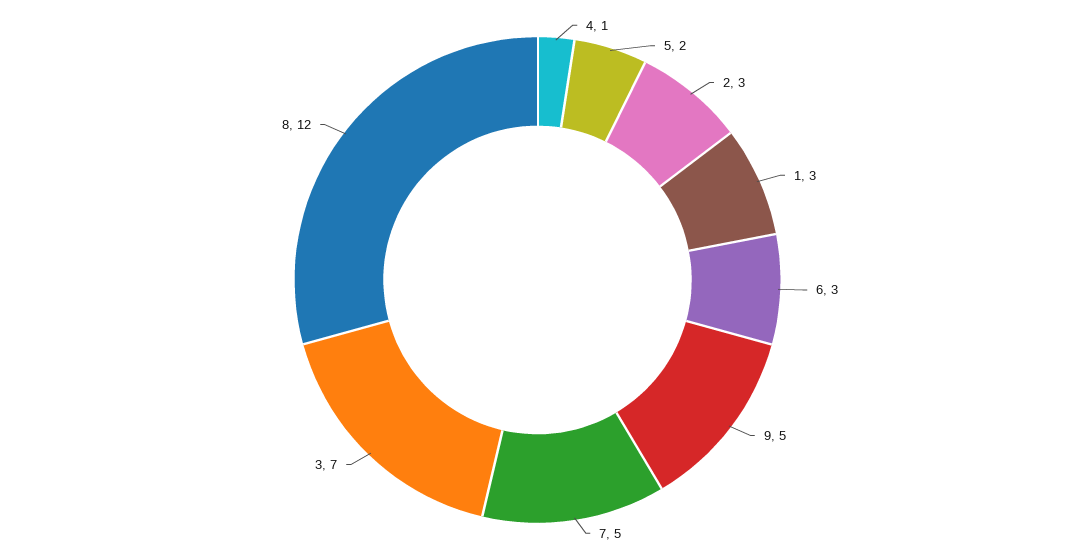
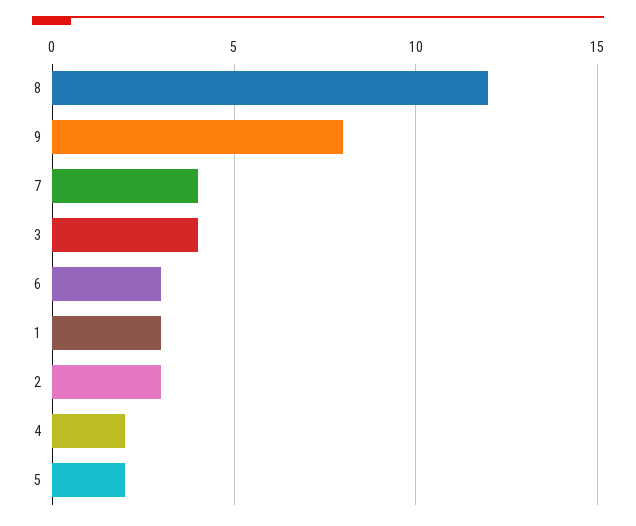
4: 1 -> 2
9: 5 -> 8
7: 5 -> 4
3: 7 -> 4

